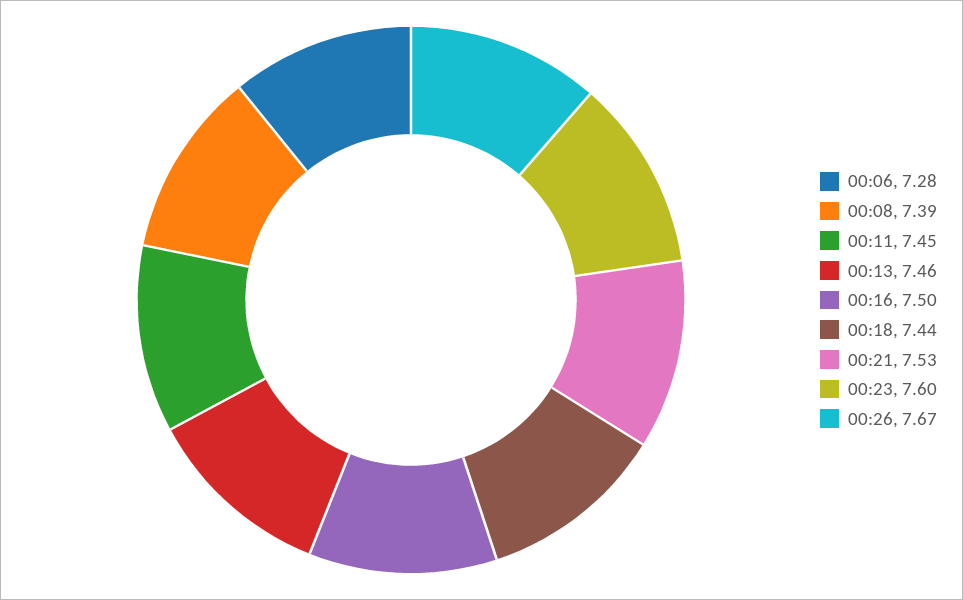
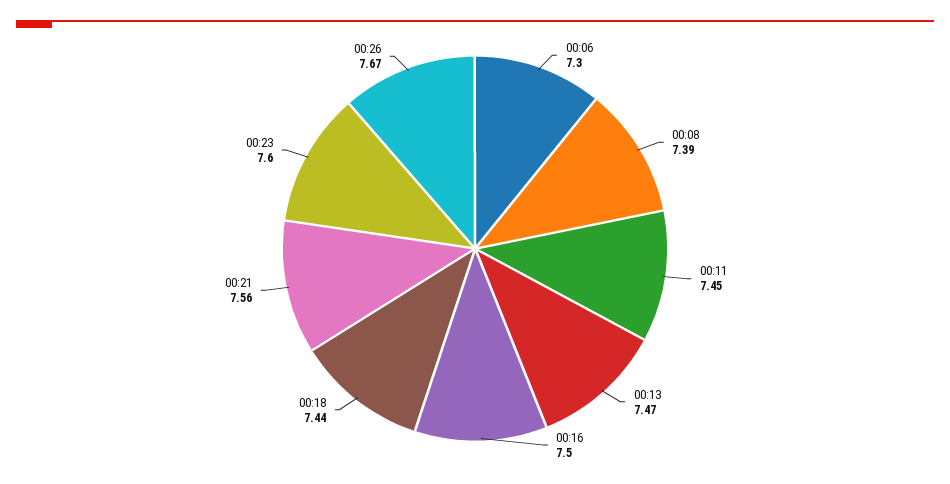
00:06: 7.28 -> 7.3
00:13: 7.46 -> 7.47
00:21: 7.53 -> 7.56

